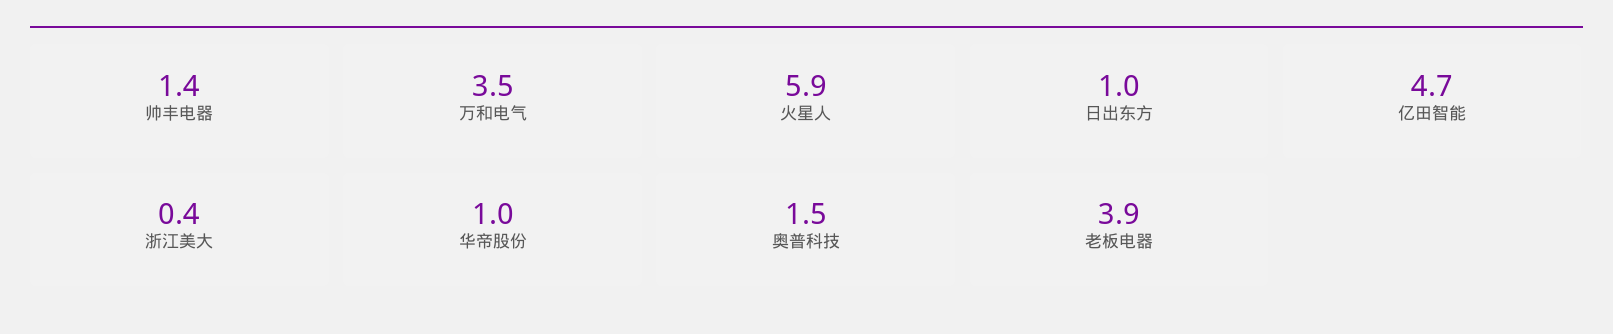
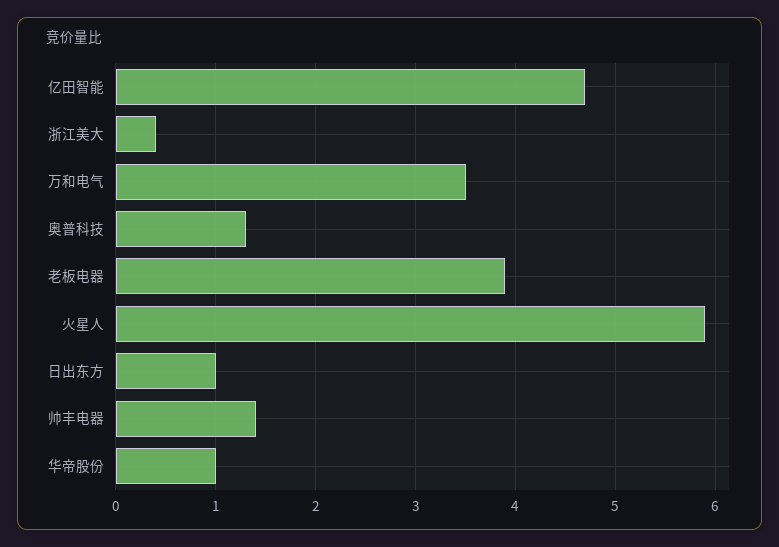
奥普科技: 1.5 -> 1.3

